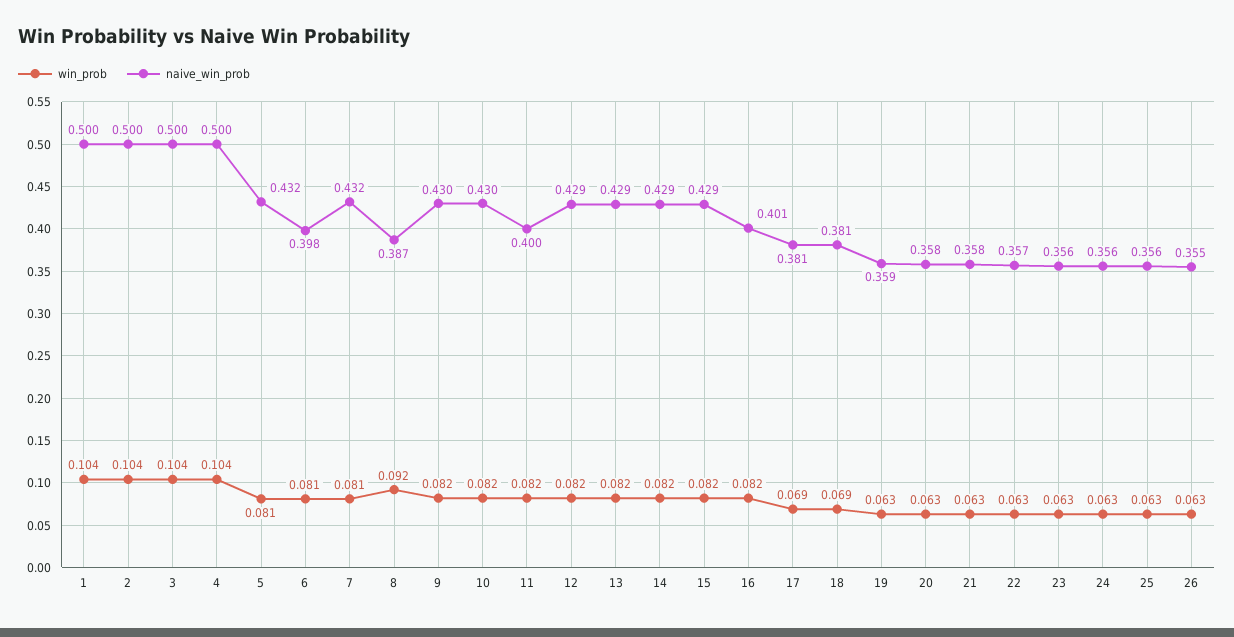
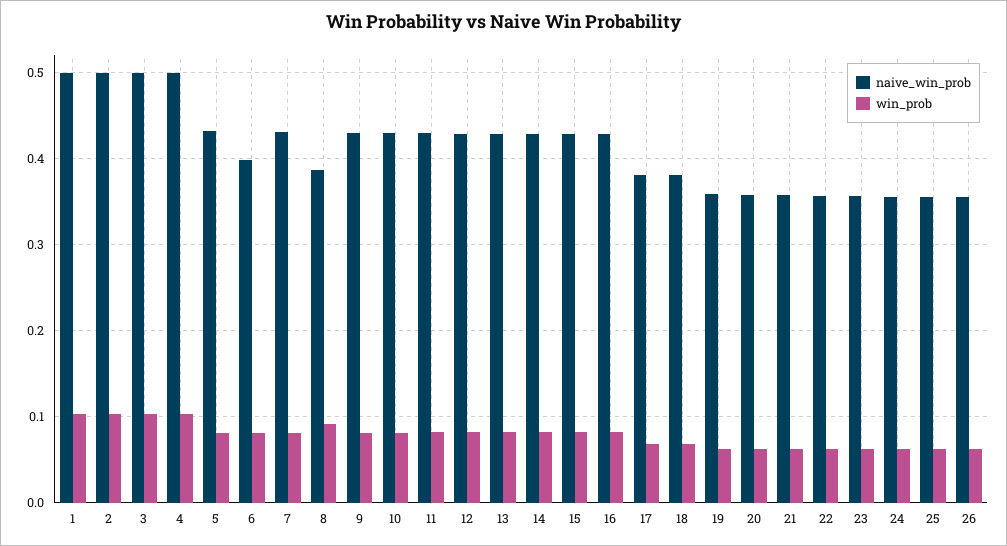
naive_win_prob, 11: 0.4 -> 0.43
naive_win_prob, 16: 0.401 -> 0.43

